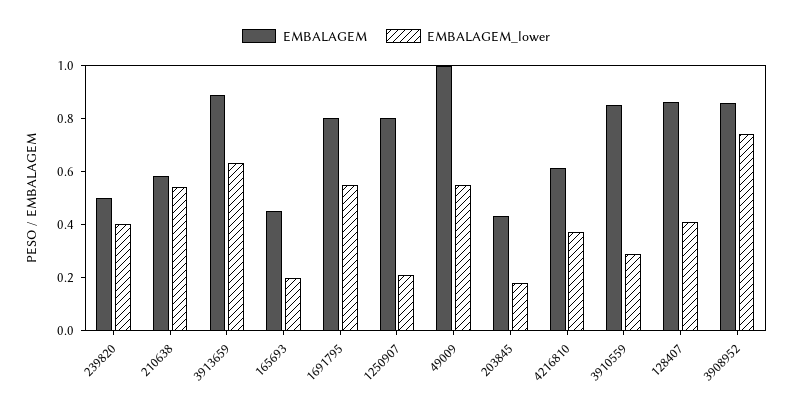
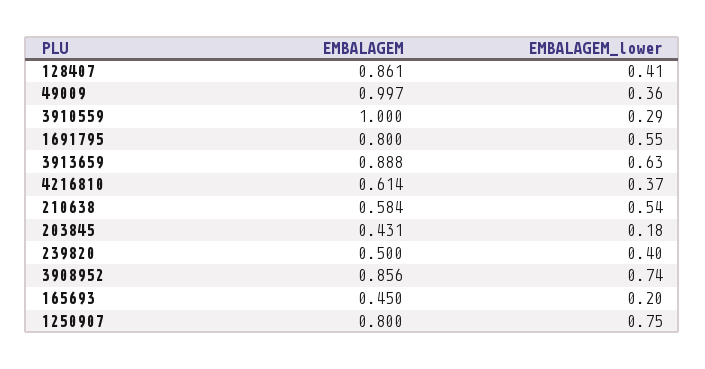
EMBALAGEM_lower, 1250907: 0.2 -> 0.75
EMBALAGEM_lower, 49009: 0.55 -> 0.36
EMBALAGEM, 3910559: 0.85 -> 1

